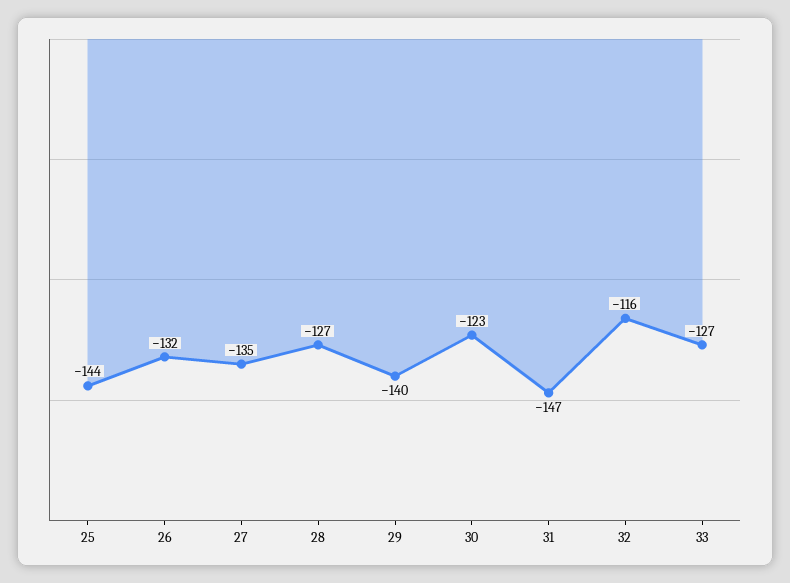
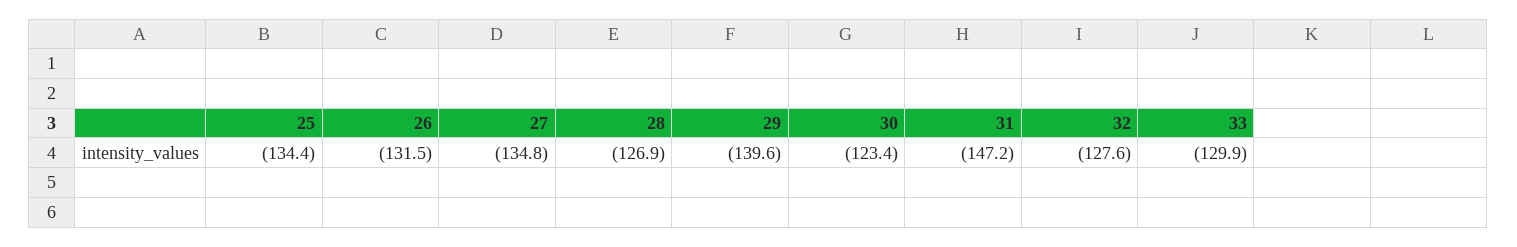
25: -144 -> -134.4
32: -116 -> -127.6
33: -127 -> -129.9

